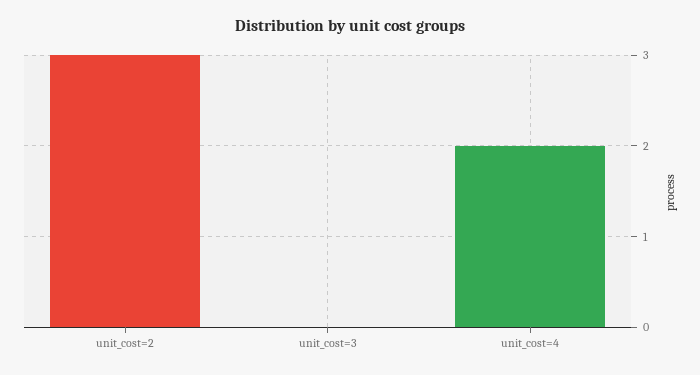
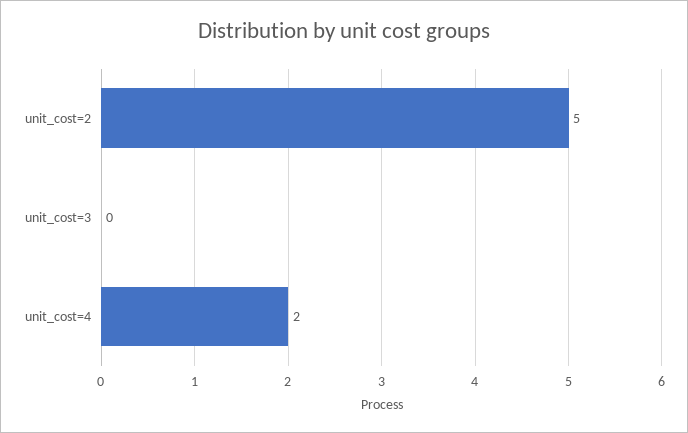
unit_cost=2: 3 -> 5

